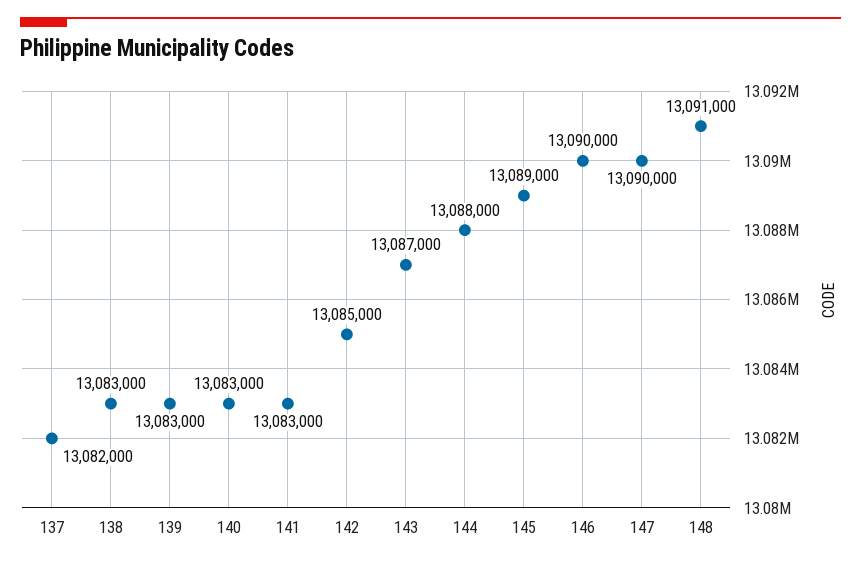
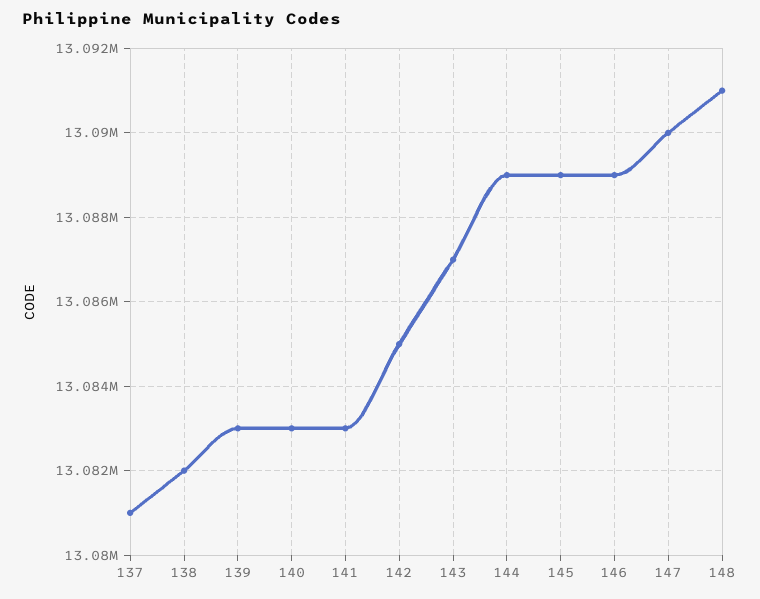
137: 13082000 -> 13081000
138: 13083000 -> 13082000
144: 13088000 -> 13089000
146: 13090000 -> 13089000

